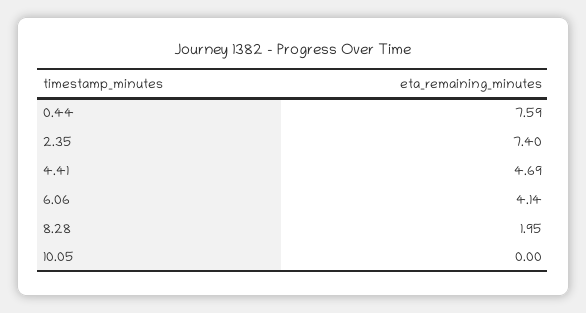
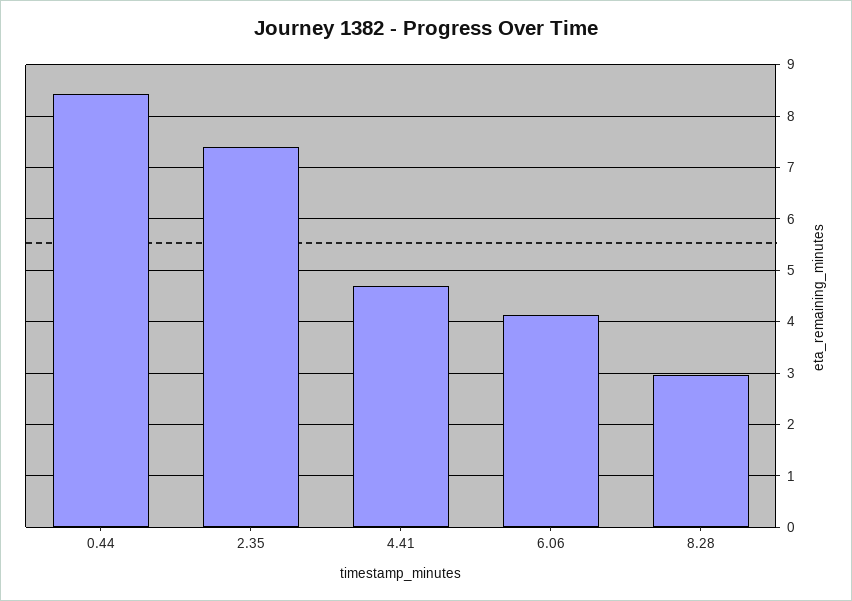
0.44: 7.59 -> 8.4
8.28: 1.95 -> 3
10.05: 0 -> none

